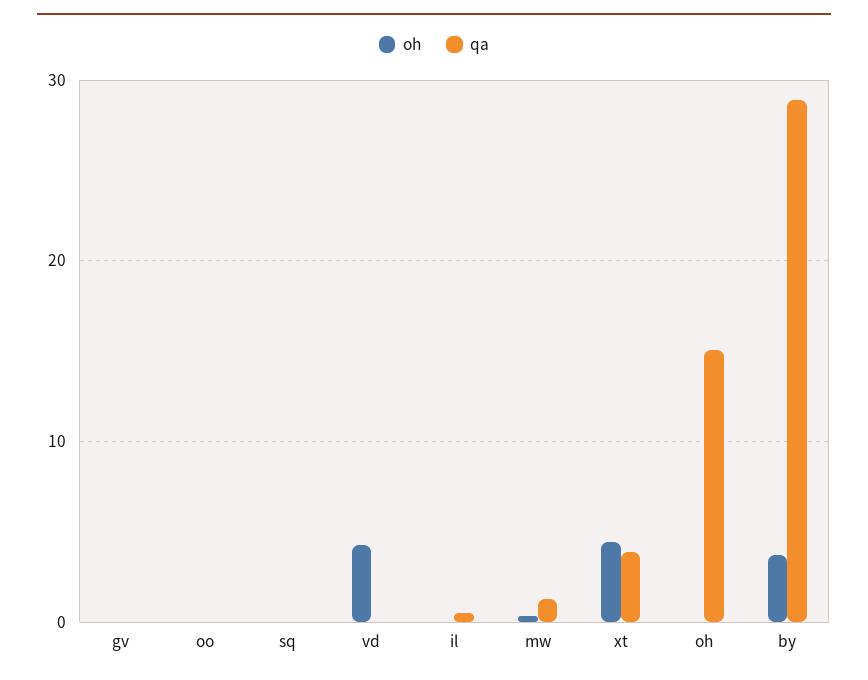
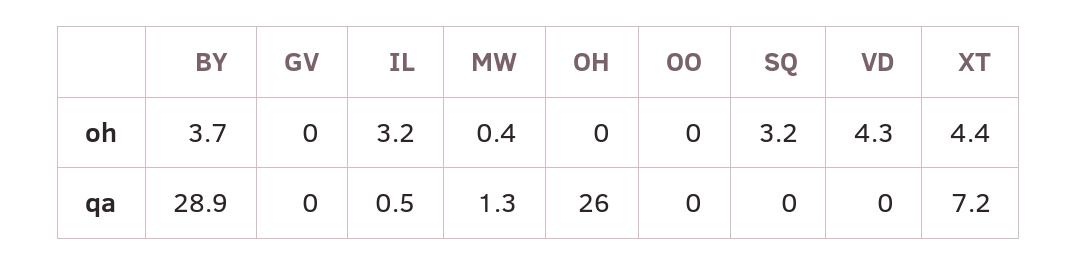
oh, sq: 0 -> 3.2
oh, il: 0 -> 3.2
qa, xt: 4 -> 7.2
qa, oh: 15 -> 26

